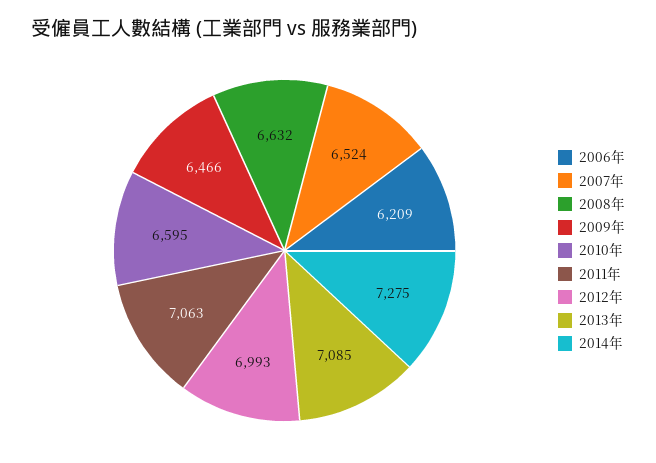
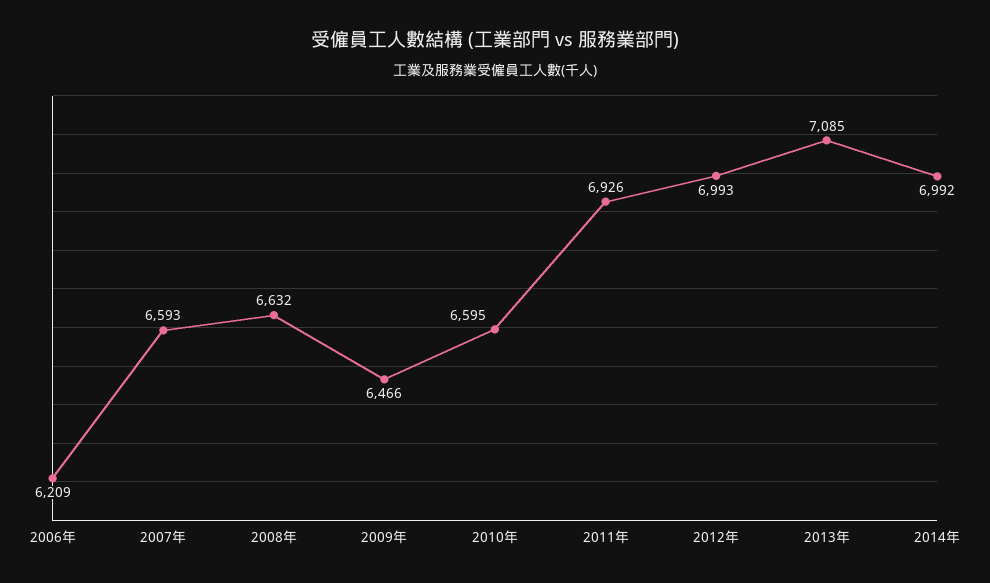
2007年: 6524 -> 6593
2011年: 7063 -> 6926
2014年: 7275 -> 6992

